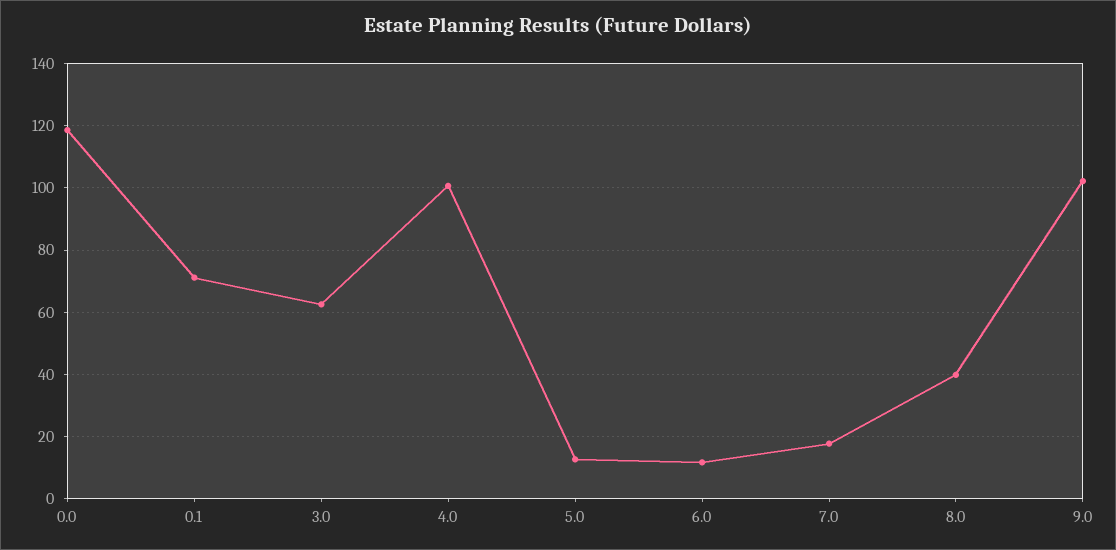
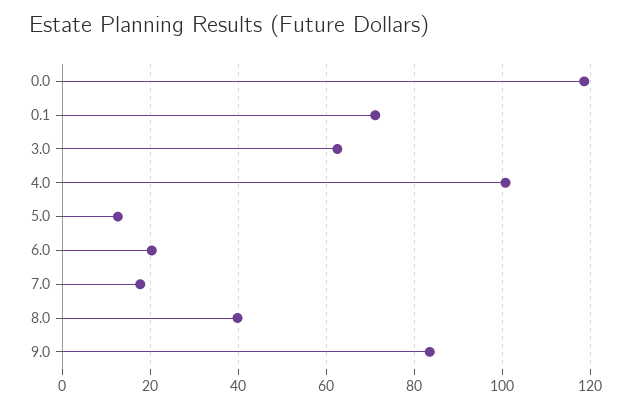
6.0: 12 -> 20
9.0: 102 -> 84

